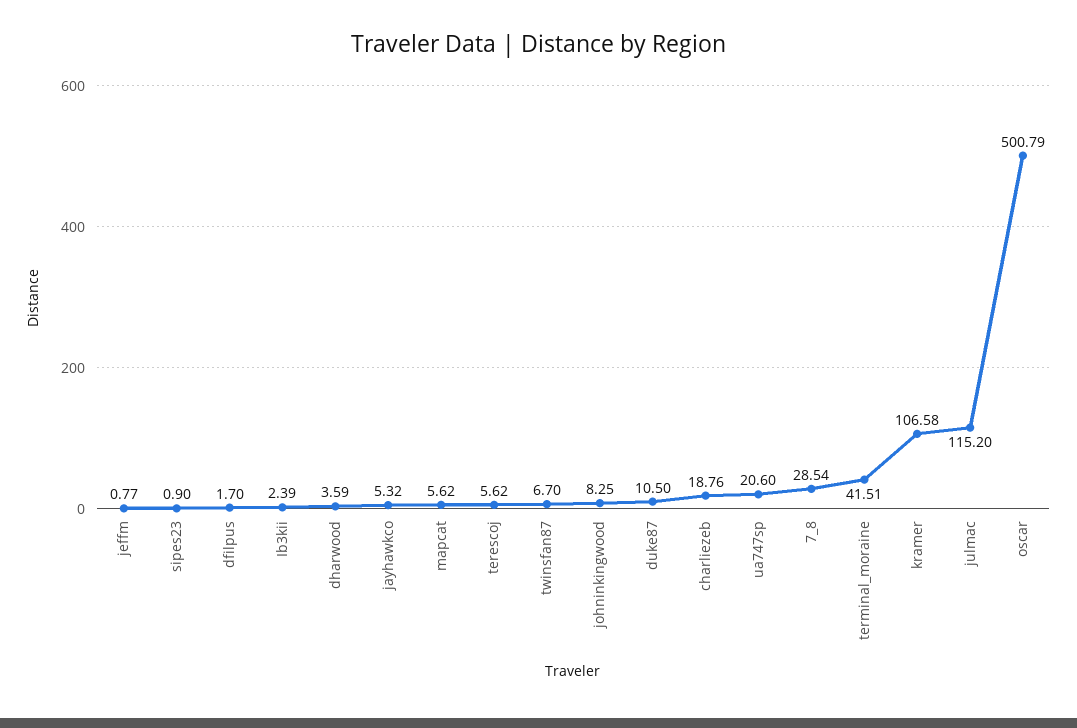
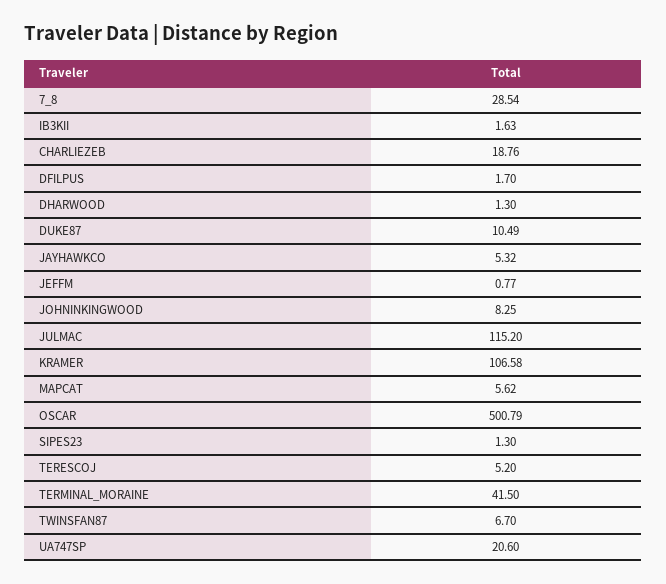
sipes23: 0.9 -> 1.3
Ib3kii: 2.39 -> 1.63
dharwood: 3.59 -> 1.3
terescoj: 5.62 -> 5.2
duke87: 10.5 -> 10.49
terminal_moraine: 41.51 -> 41.5

